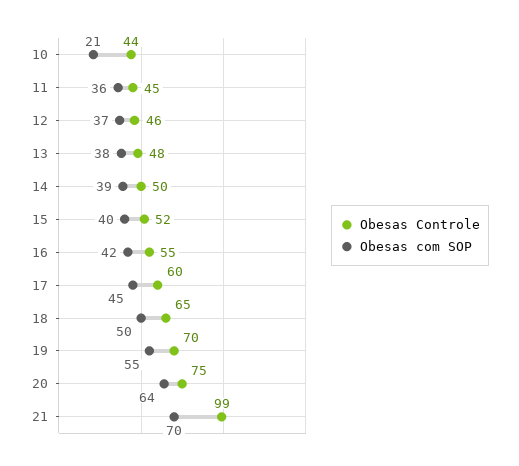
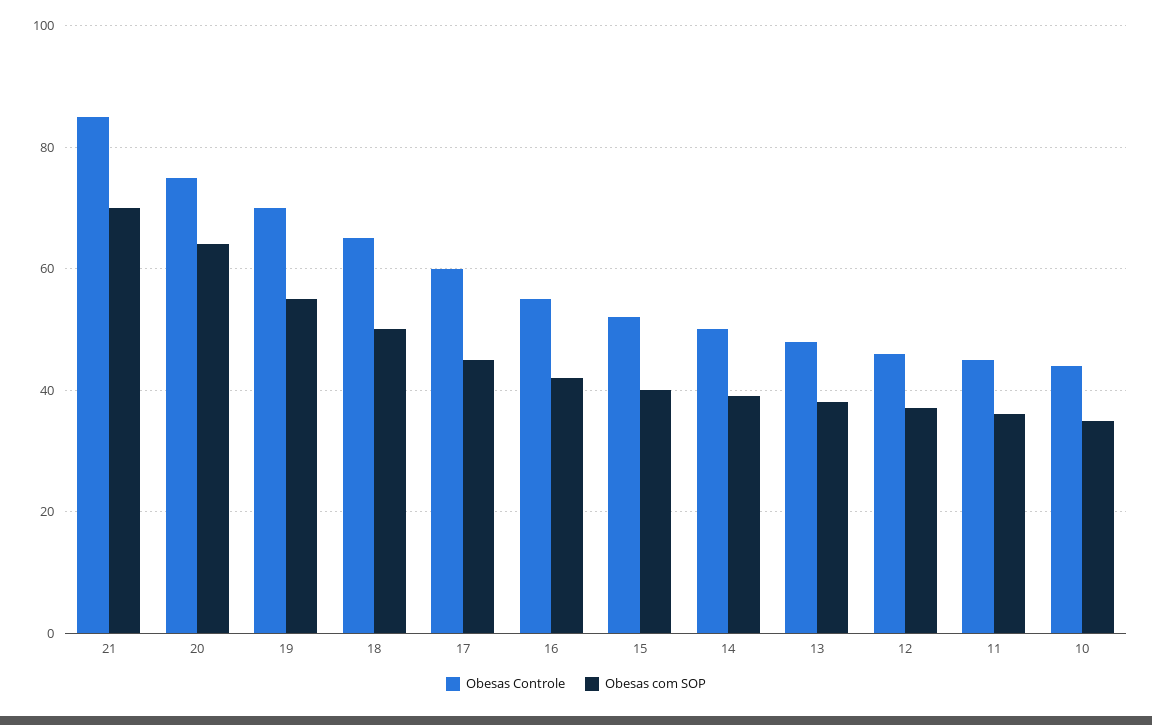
Obesas com SOP, 10: 21 -> 35
Obesas Controle, 21: 99 -> 85

